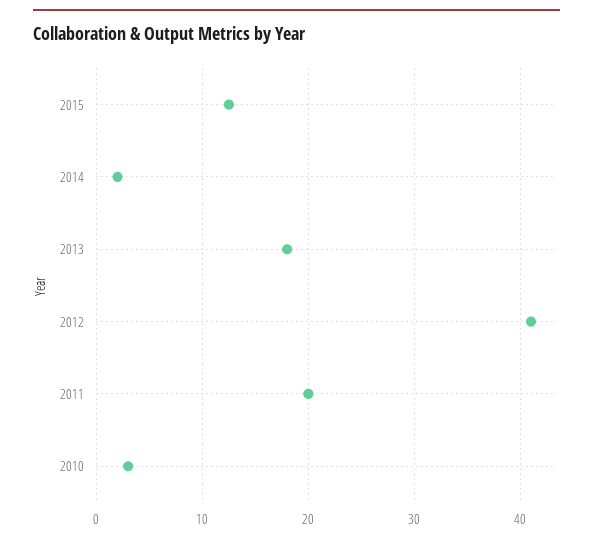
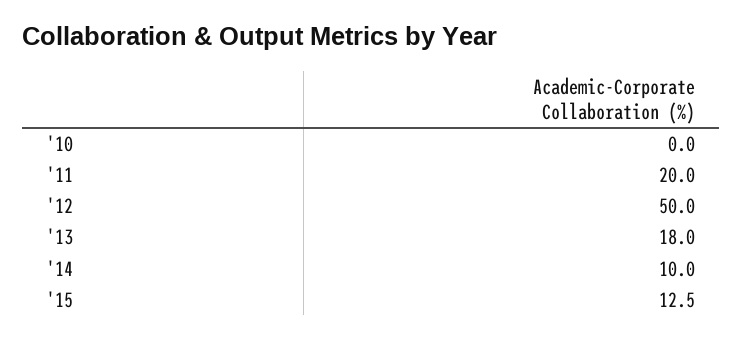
2014: 2 -> 10
2012: 41 -> 50
2010: 3 -> 0

